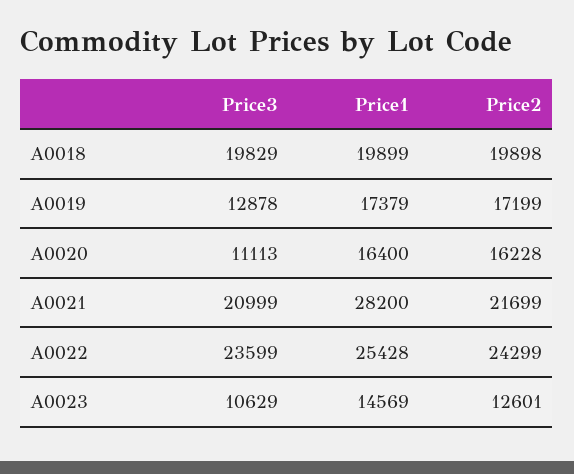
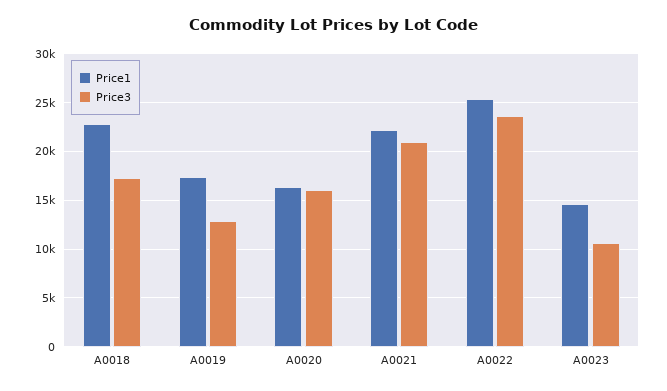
Price3, A0018: 19829 -> 17000
Price1, A0018: 19899 -> 23000
Price2, A0018: 19898 -> none
Price2, A0019: 17199 -> none
Price3, A0020: 11113 -> 16000
Price2, A0020: 16228 -> none
Price1, A0021: 28200 -> 22000
Price2, A0021: 21699 -> none
Price2, A0022: 24299 -> none
Price2, A0023: 12601 -> none

